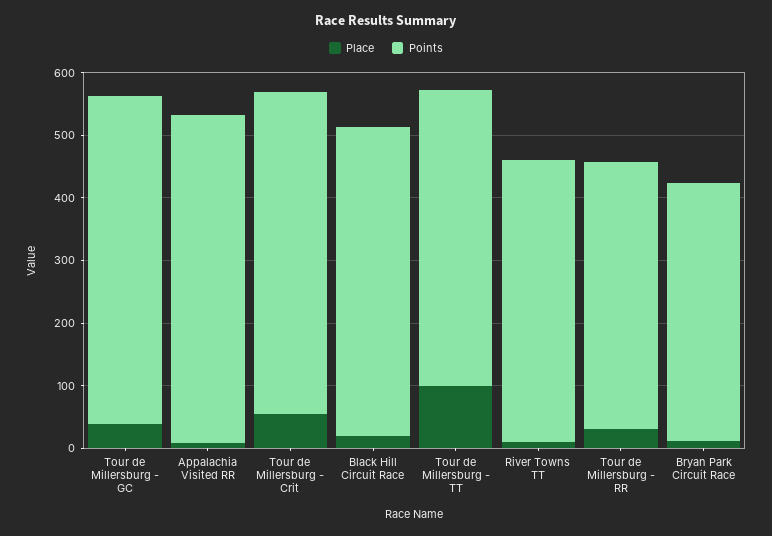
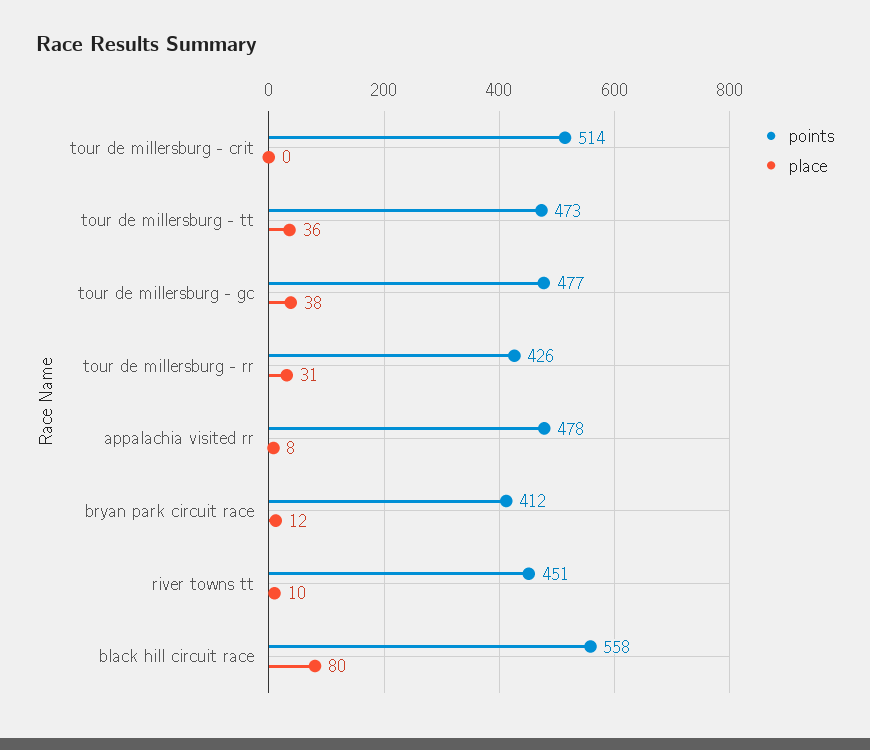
Points, Tour de Millersburg - GC: 520 -> 477
Points, Appalachia Visited RR: 520 -> 478
Place, Tour de Millersburg - Crit: 60 -> 0
Place, Black Hill Circuit Race: 20 -> 80
Points, Black Hill Circuit Race: 500 -> 558
Place, Tour de Millersburg - TT: 100 -> 36

